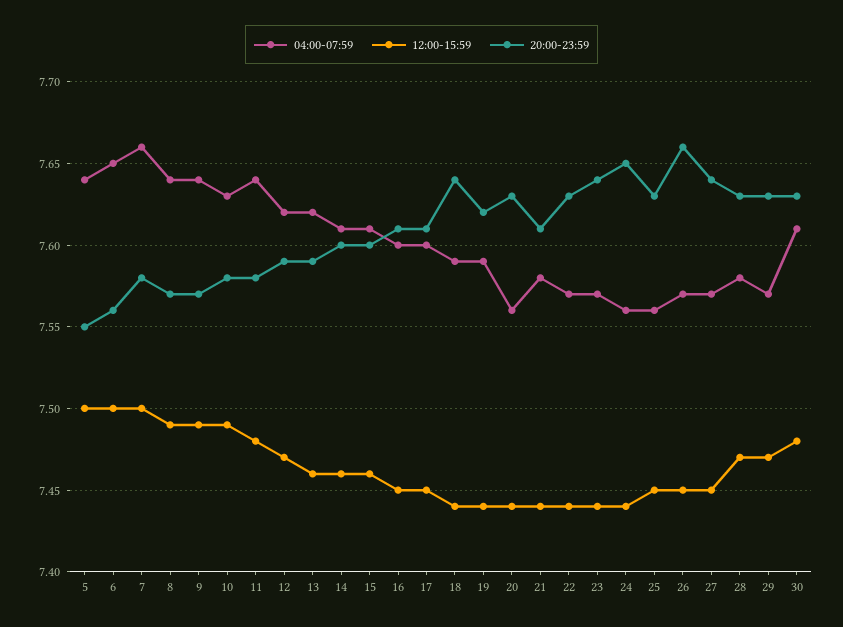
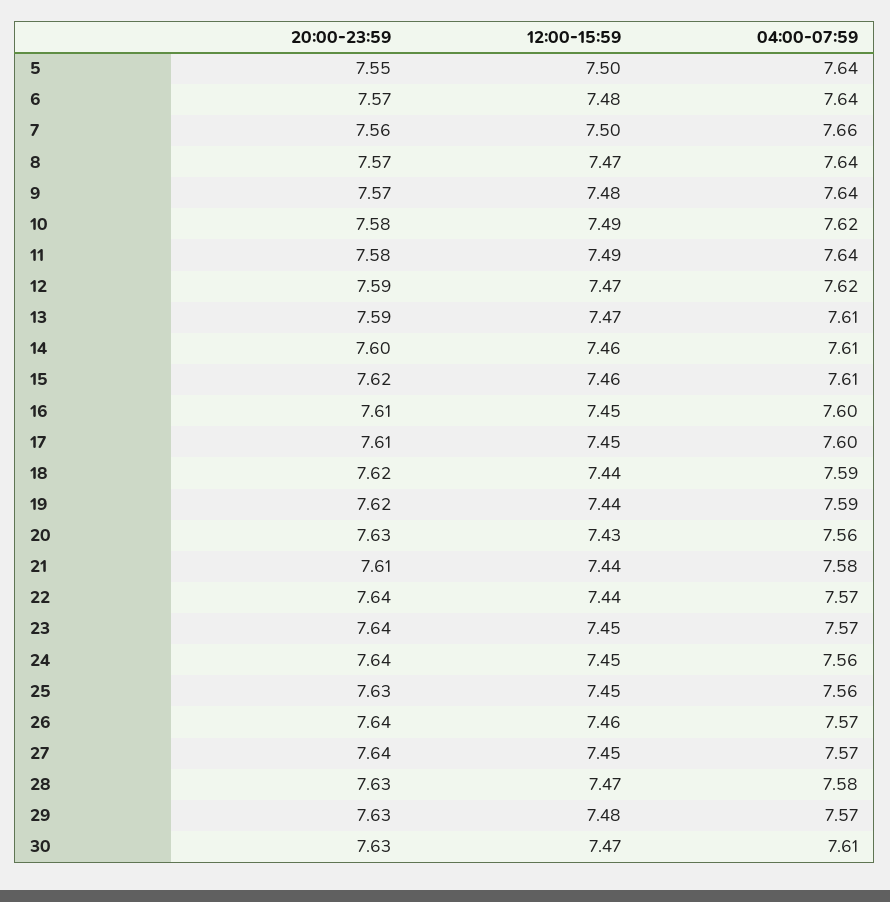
04:00-07:59, 6: 7.65 -> 7.64
12:00-15:59, 6: 7.5 -> 7.48
20:00-23:59, 6: 7.56 -> 7.57
20:00-23:59, 7: 7.58 -> 7.56
12:00-15:59, 8: 7.49 -> 7.47
12:00-15:59, 9: 7.49 -> 7.48
04:00-07:59, 10: 7.63 -> 7.62
12:00-15:59, 11: 7.48 -> 7.49
04:00-07:59, 13: 7.62 -> 7.61
12:00-15:59, 13: 7.46 -> 7.47
20:00-23:59, 15: 7.6 -> 7.62
20:00-23:59, 18: 7.64 -> 7.62
12:00-15:59, 20: 7.44 -> 7.43
20:00-23:59, 22: 7.63 -> 7.64
12:00-15:59, 23: 7.44 -> 7.45
12:00-15:59, 24: 7.44 -> 7.45
20:00-23:59, 24: 7.65 -> 7.64
12:00-15:59, 26: 7.45 -> 7.46
20:00-23:59, 26: 7.66 -> 7.64
12:00-15:59, 29: 7.47 -> 7.48
12:00-15:59, 30: 7.48 -> 7.47

